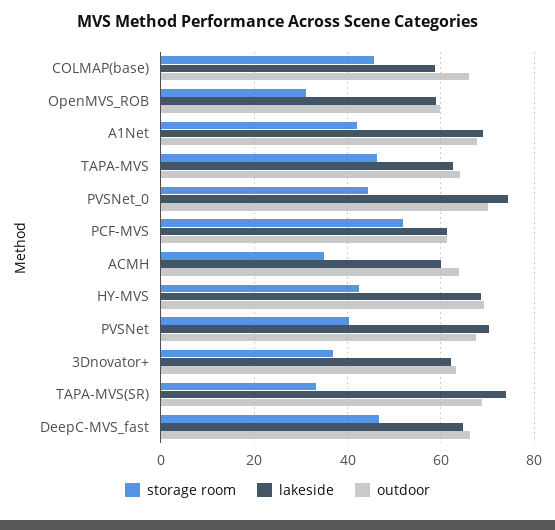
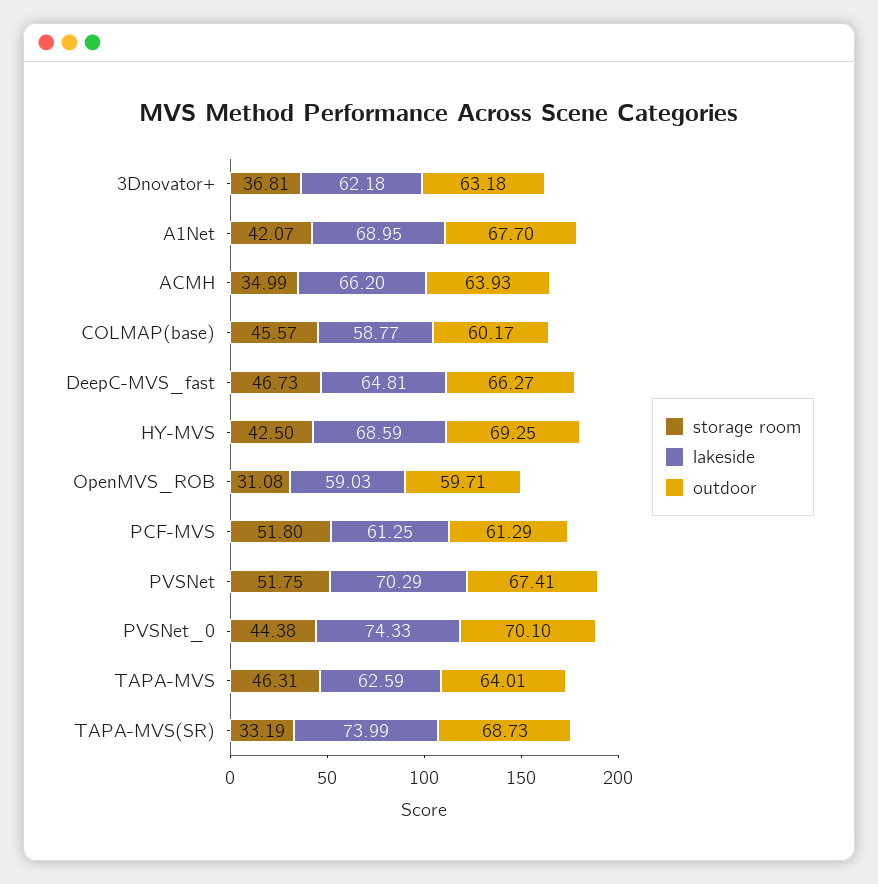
outdoor, COLMAP(base): 66 -> 60.17
lakeside, ACMH: 60 -> 66.2
storage room, PVSNet: 40 -> 51.75

